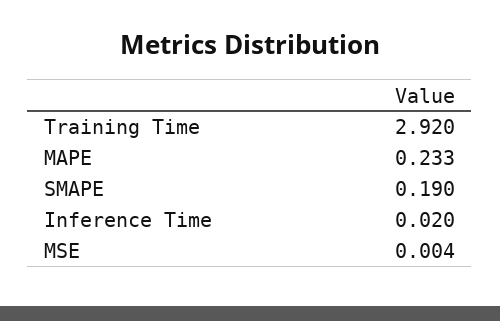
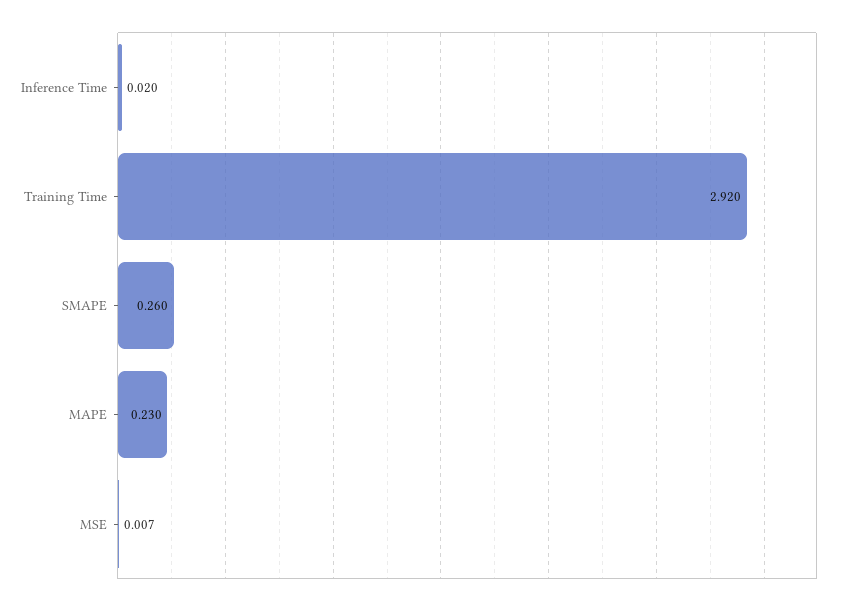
MAPE: 0.233 -> 0.23
SMAPE: 0.19 -> 0.26
MSE: 0.004 -> 0.007

